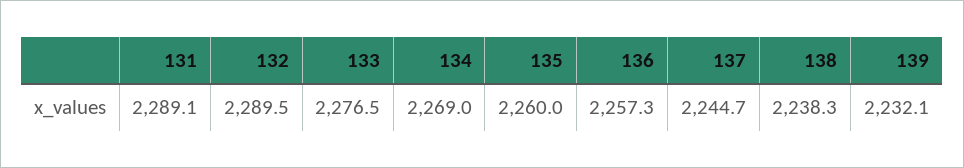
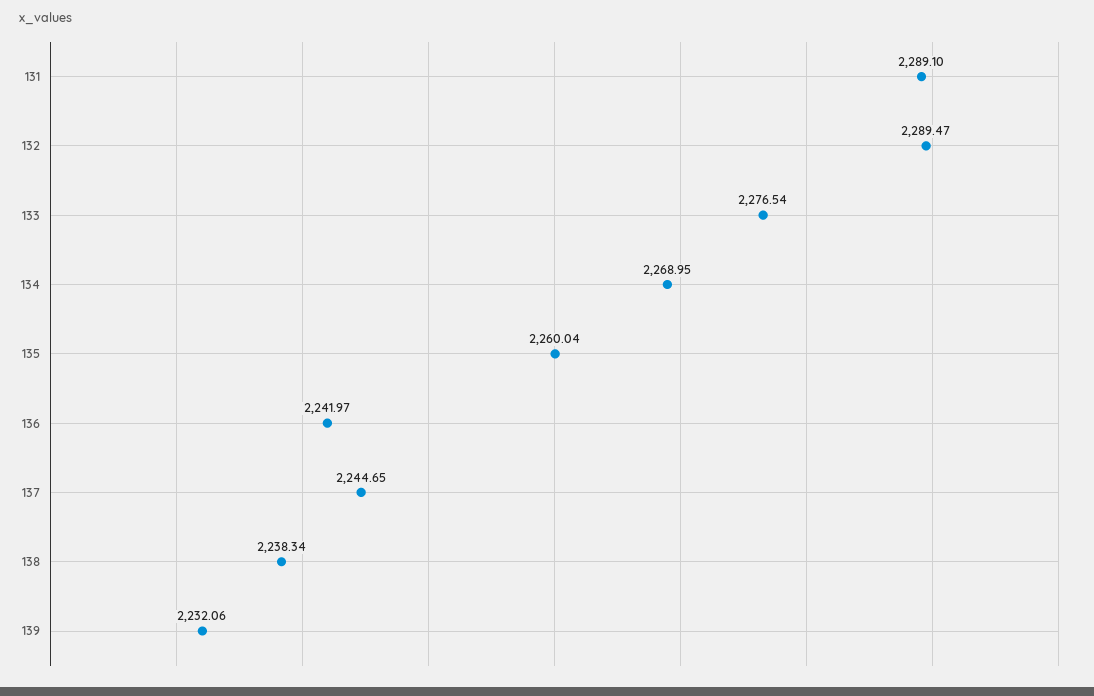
136: 2257.3 -> 2241.97

